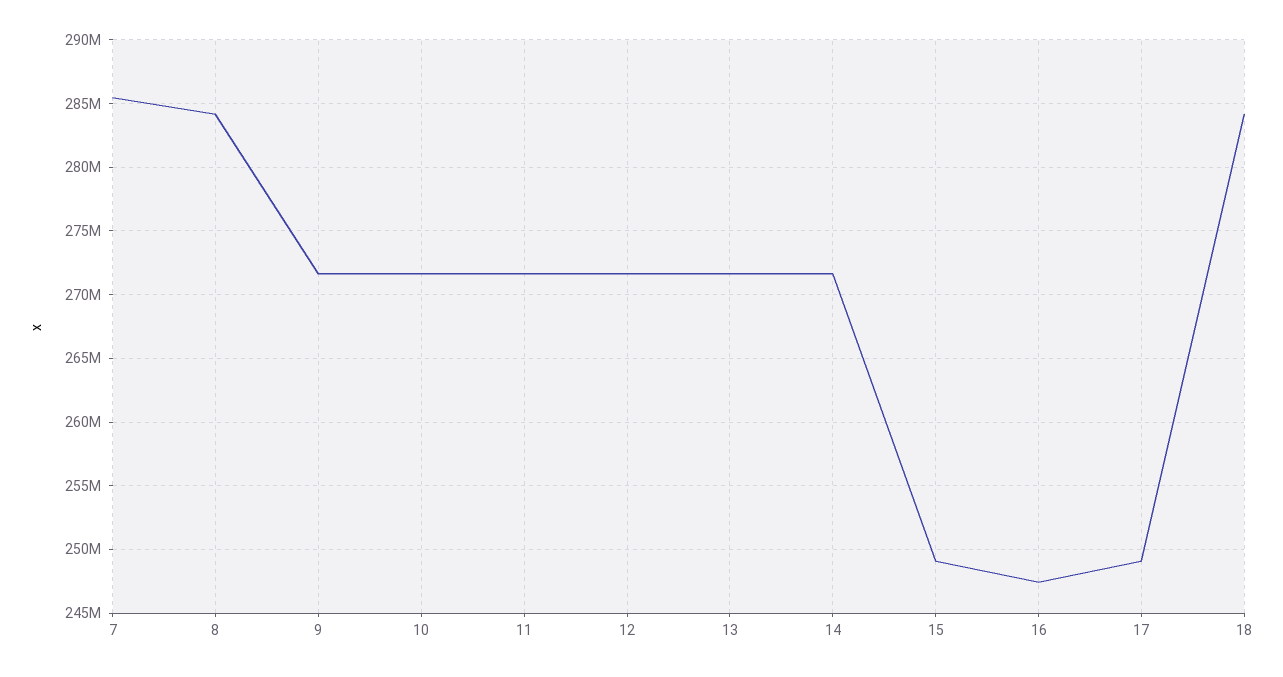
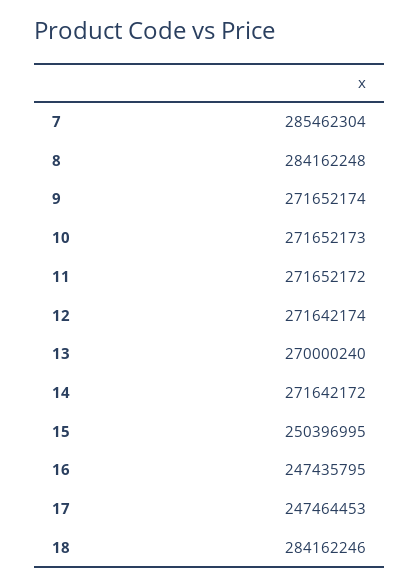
13: 271500000 -> 270000240
15: 249000000 -> 250396995
17: 249000000 -> 247464453

